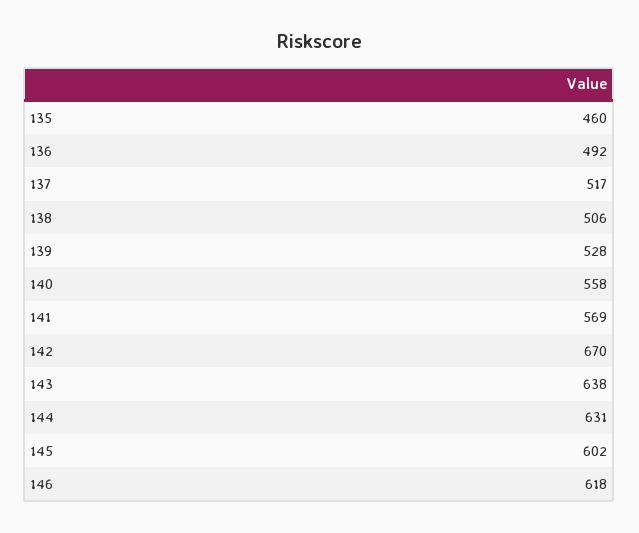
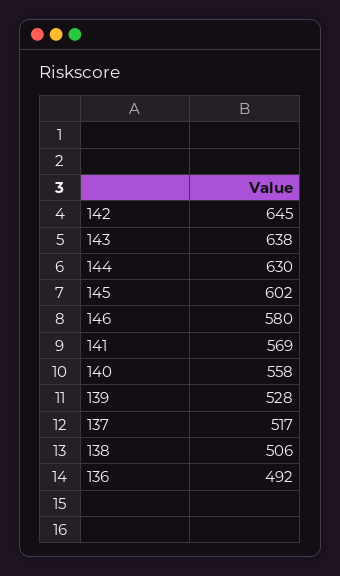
135: 460 -> none
142: 670 -> 645
144: 631 -> 630
146: 618 -> 580

